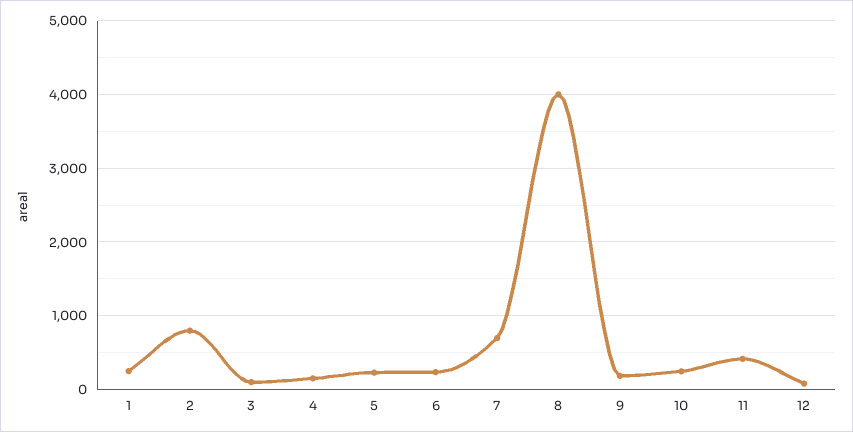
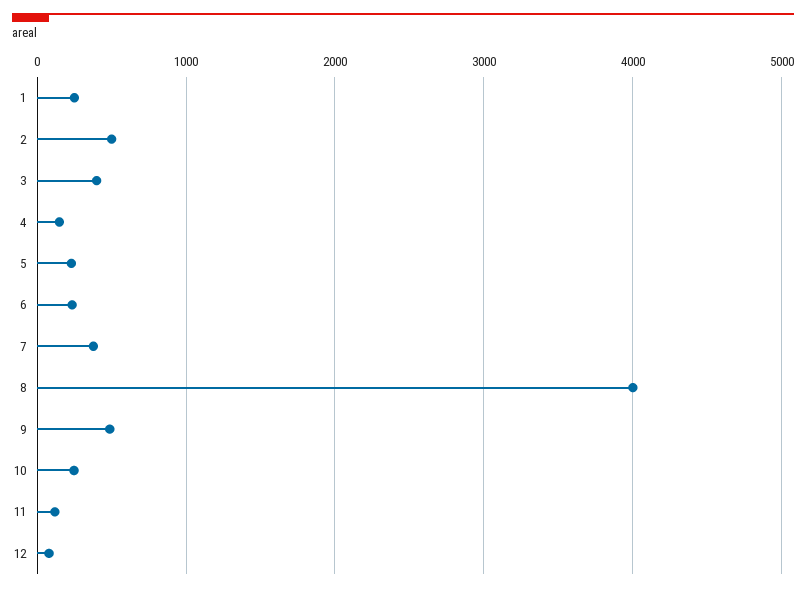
2: 800 -> 500
3: 100 -> 400
7: 700 -> 400
9: 200 -> 500
11: 400 -> 100

